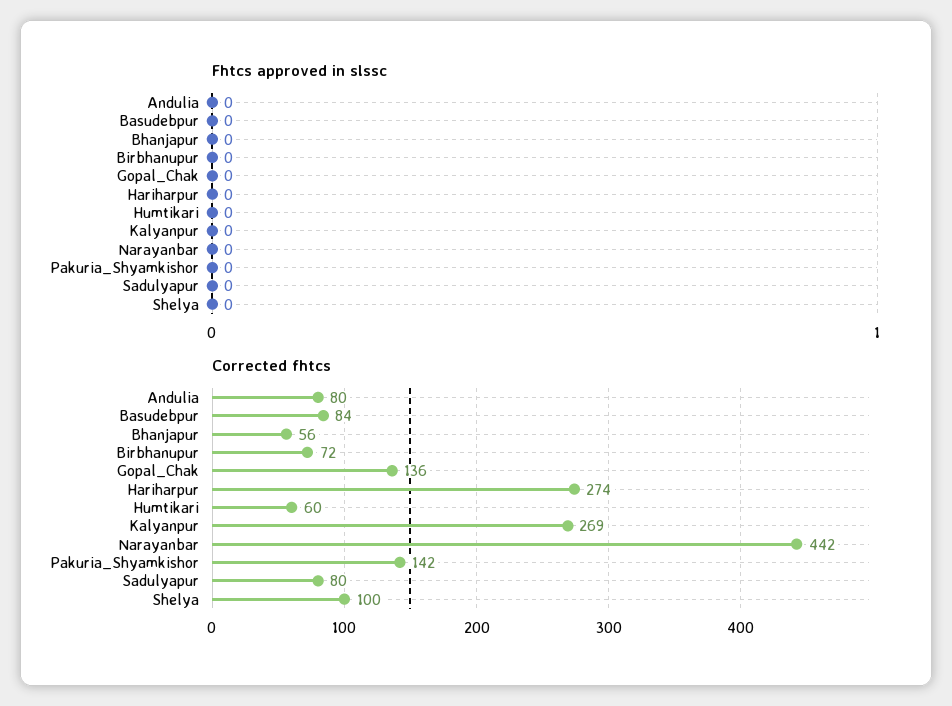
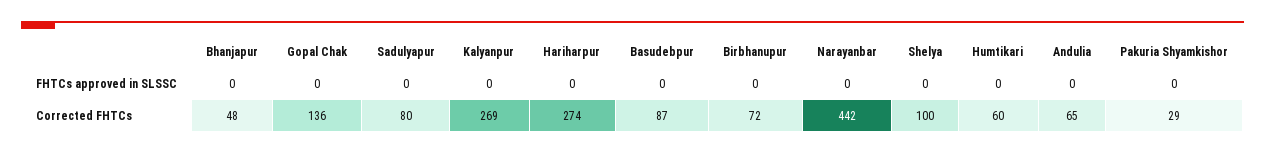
Corrected fhtcs, Andulia: 80 -> 65
Corrected fhtcs, Basudebpur: 84 -> 87
Corrected fhtcs, Bhanjapur: 56 -> 48
Corrected fhtcs, Pakuria_Shyamkishor: 142 -> 29

